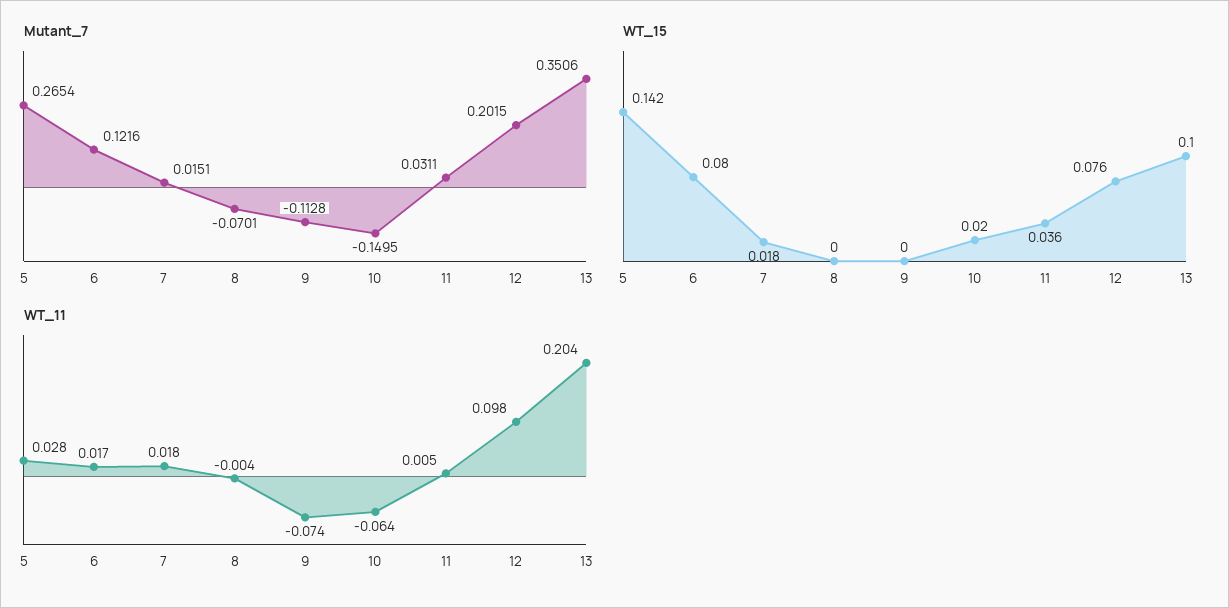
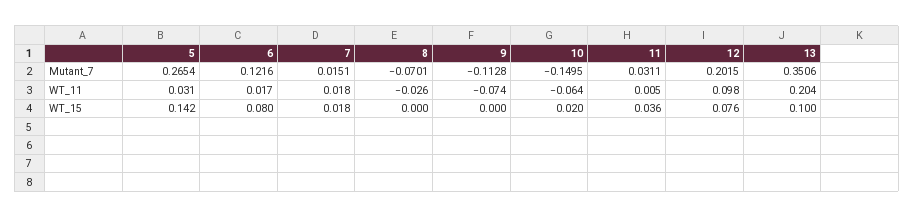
WT_11, 5: 0.028 -> 0.031
WT_11, 8: -0.004 -> -0.026

